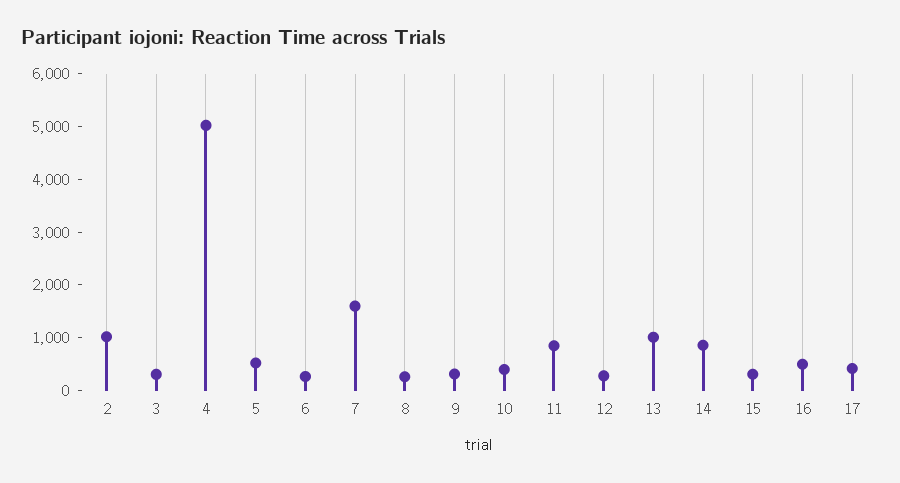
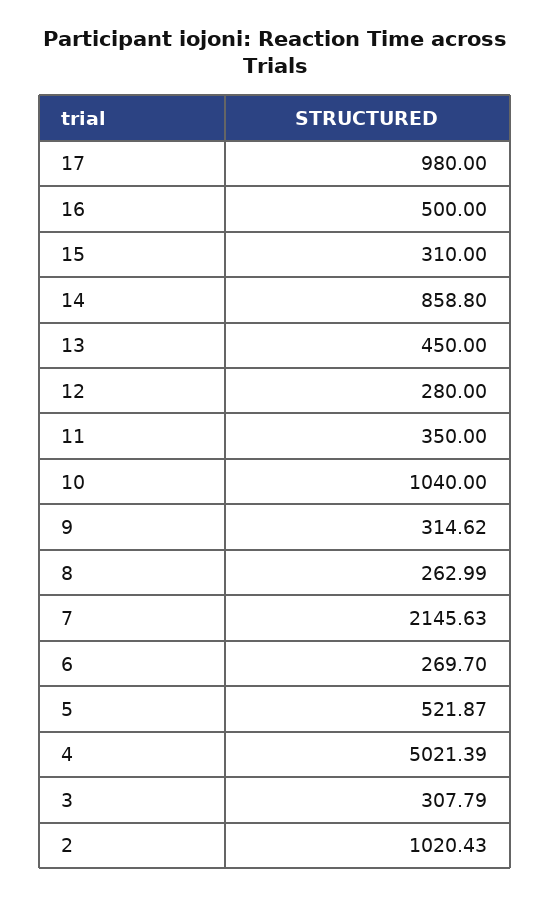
7: 1600 -> 2145.63
10: 400 -> 1040
11: 800 -> 350
13: 1000 -> 450
17: 400 -> 980

